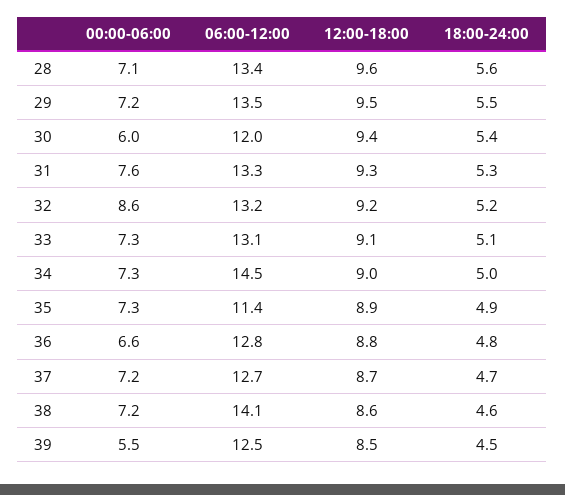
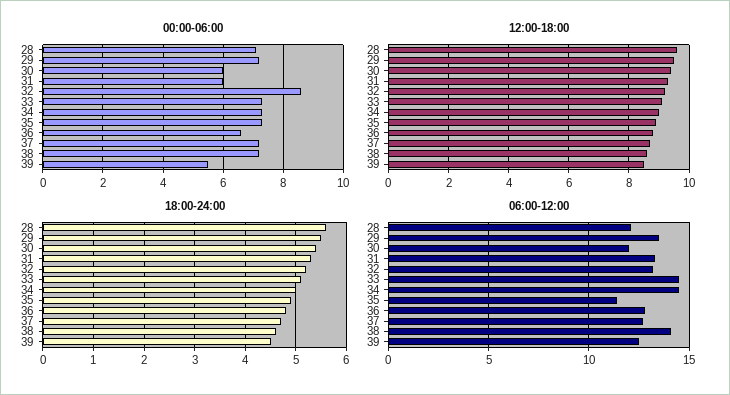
06:00-12:00, 28: 13.4 -> 12
00:00-06:00, 31: 7.6 -> 6
06:00-12:00, 33: 13.1 -> 14.5

